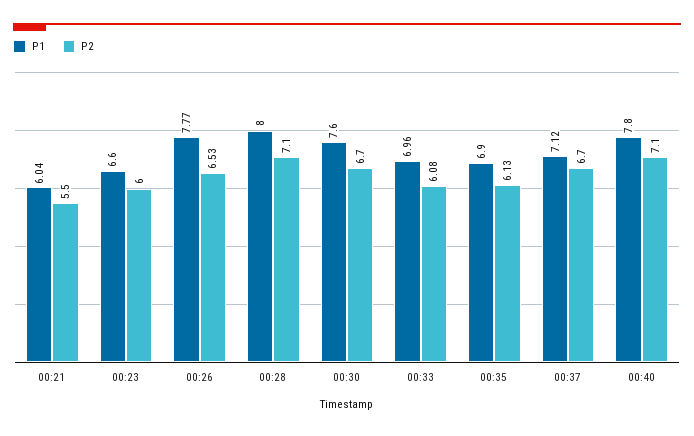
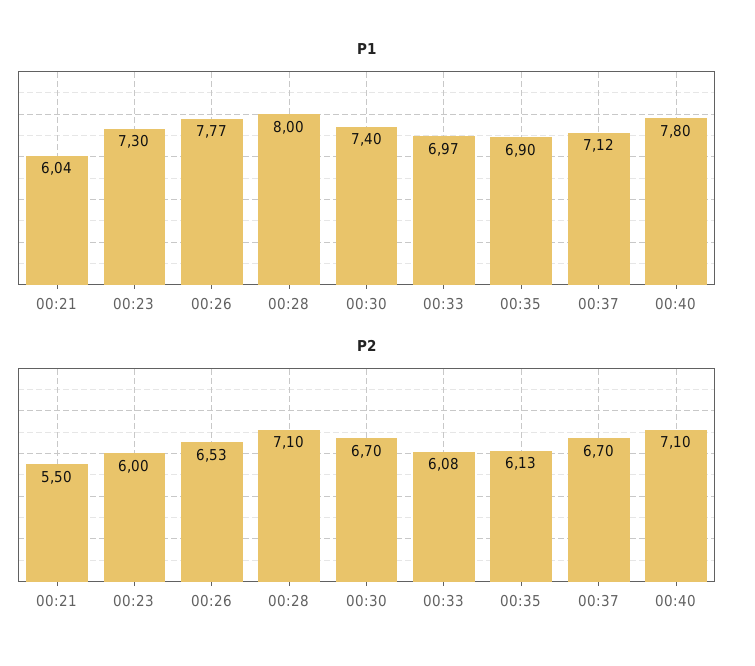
P1, 00:23: 6.6 -> 7.3
P1, 00:30: 7.6 -> 7.4
P1, 00:33: 6.96 -> 6.97

